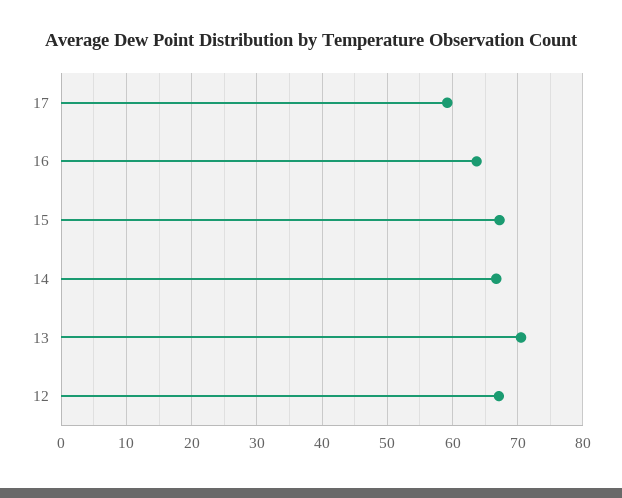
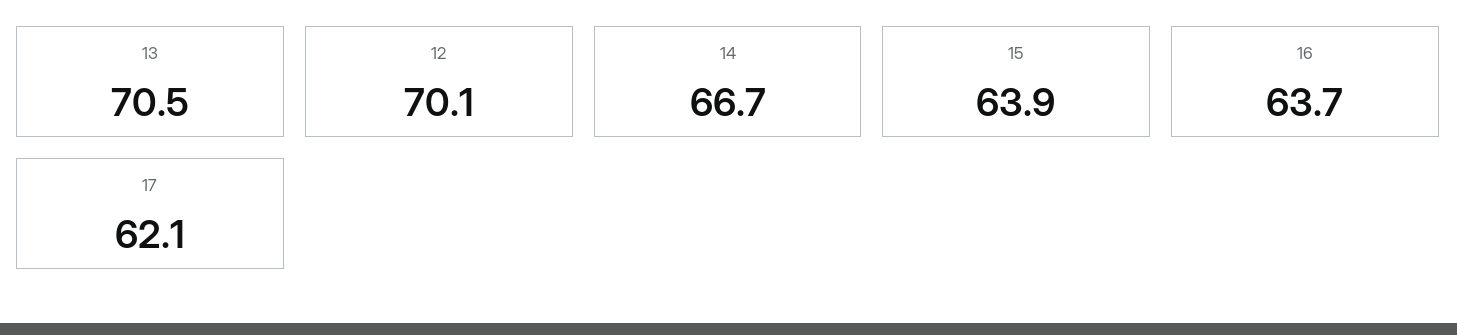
17: 59 -> 62.1
15: 67 -> 63.9
12: 67 -> 70.1

